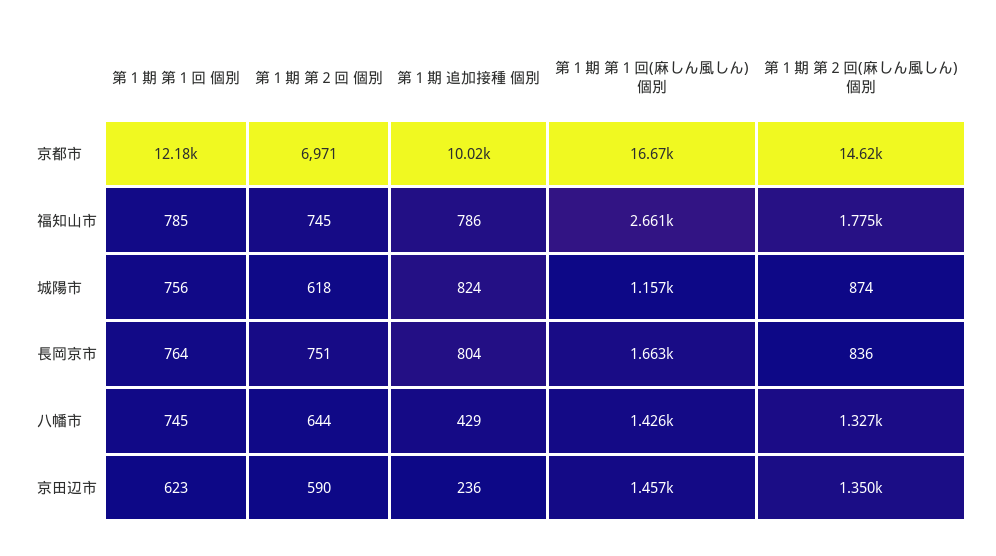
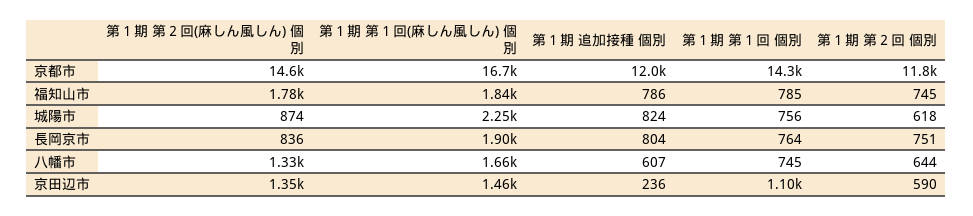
第１期 第１回 個別, 京都市: 12180 -> 14300
第１期 第２回 個別, 京都市: 6971 -> 11800
第１期 追加接種 個別, 京都市: 10020 -> 12000
第１期 第１回(麻しん風しん) 個別, 福知山市: 2661 -> 1840
第１期 第１回(麻しん風しん) 個別, 城陽市: 1157 -> 2250
第１期 第１回(麻しん風しん) 個別, 長岡京市: 1663 -> 1900
第１期 追加接種 個別, 八幡市: 429 -> 607
第１期 第１回(麻しん風しん) 個別, 八幡市: 1426 -> 1660
第１期 第１回 個別, 京田辺市: 623 -> 1100

